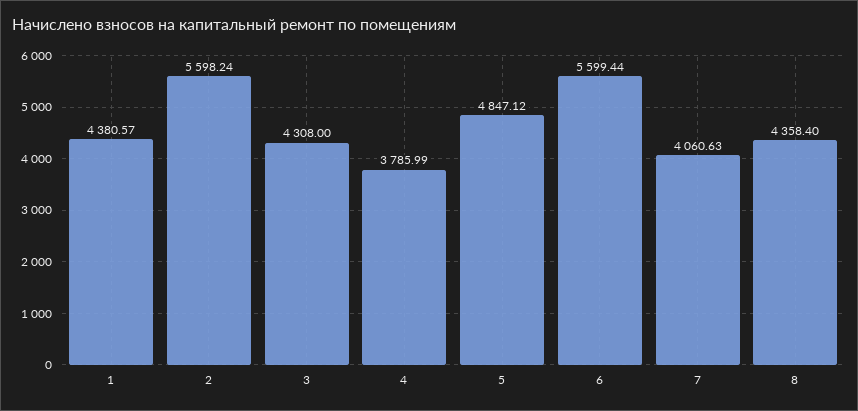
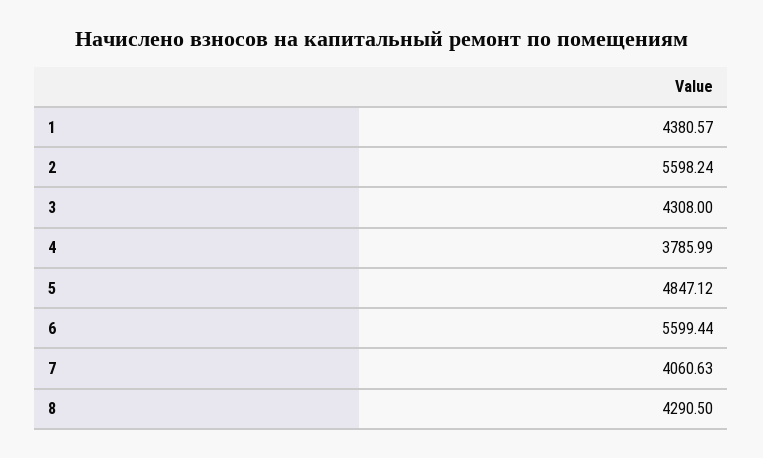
8: 4358.4 -> 4290.5

